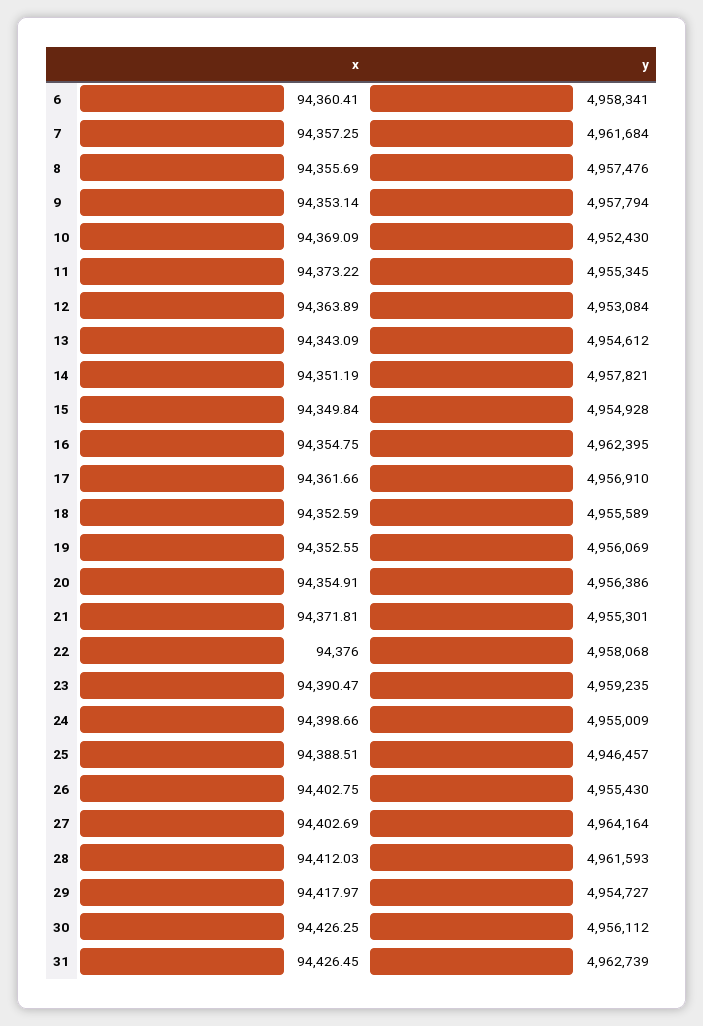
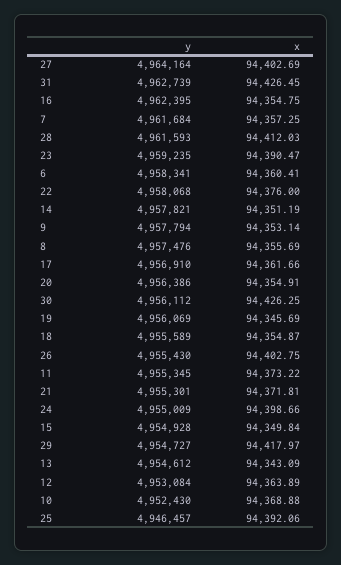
x, 10: 94369.09 -> 94368.88
x, 18: 94352.59 -> 94354.87
x, 19: 94352.55 -> 94345.69
x, 25: 94388.51 -> 94392.06

